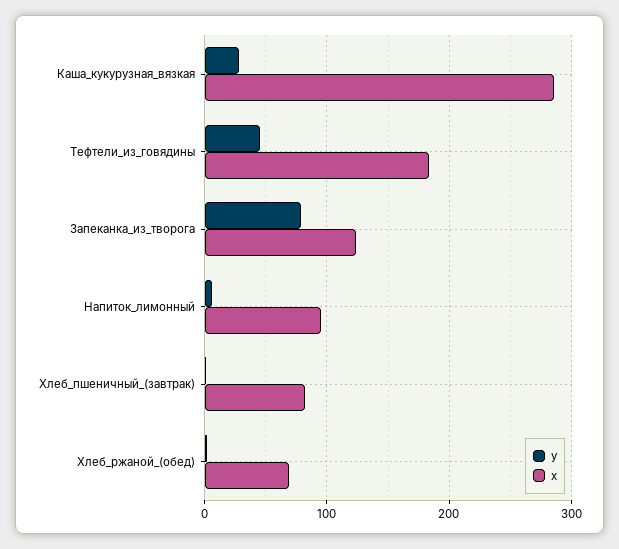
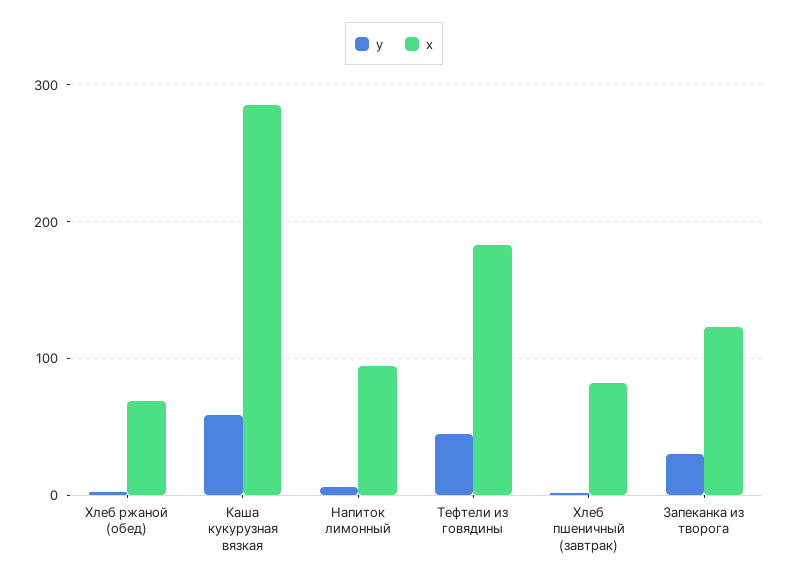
y, Каша_кукурузная_вязкая: 30 -> 60
y, Запеканка_из_творога: 80 -> 30

